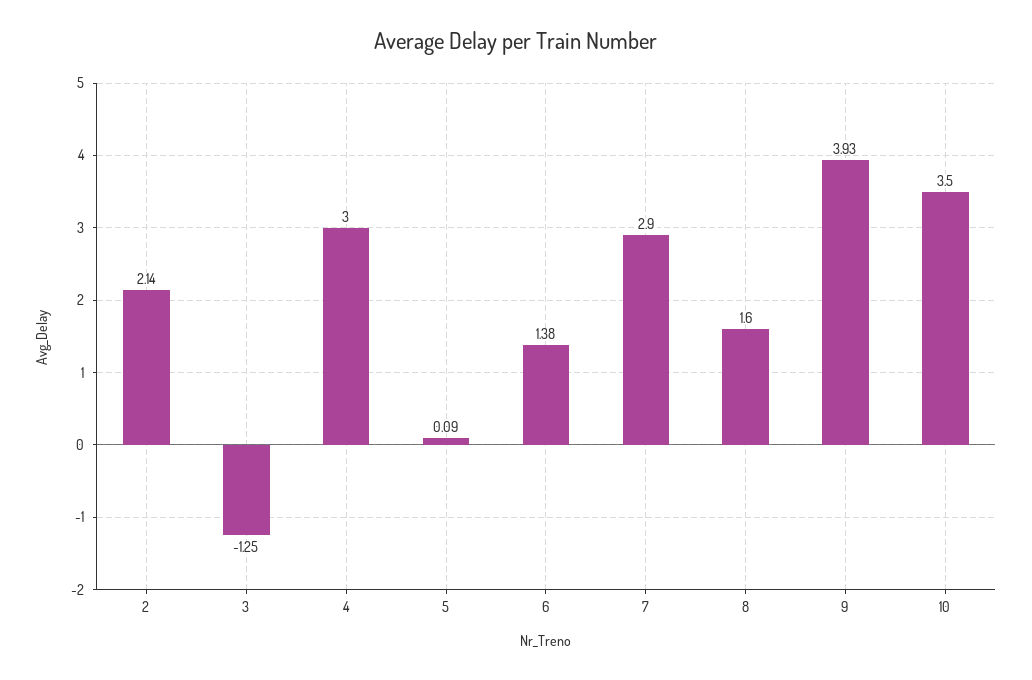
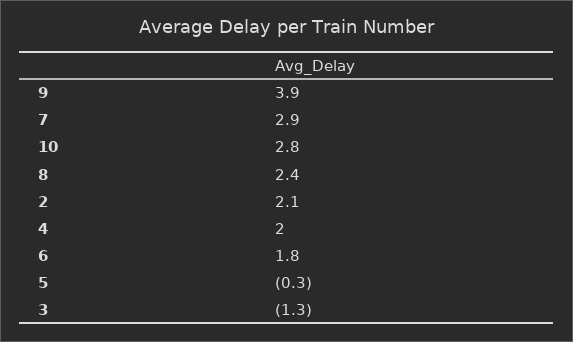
4: 3 -> 2
5: 0.09 -> -0.3
6: 1.38 -> 1.8
8: 1.6 -> 2.4
10: 3.5 -> 2.8

